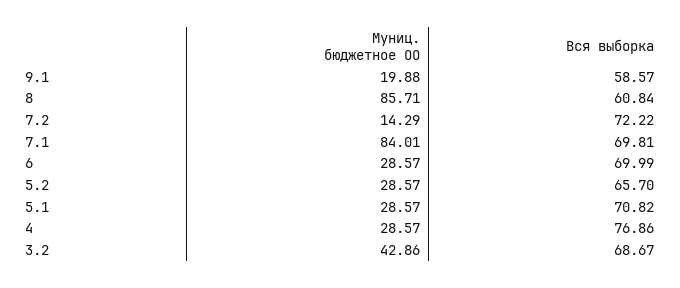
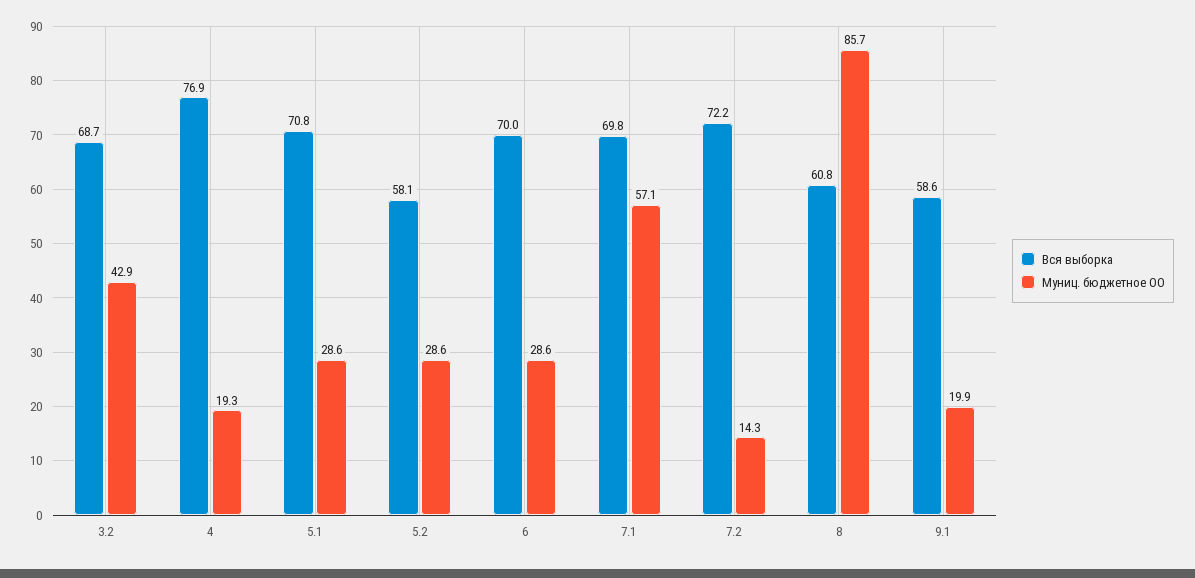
Муниц. бюджетное ОО, 7.1: 84.01 -> 57.1
Вся выборка, 5.2: 65.7 -> 58.1
Муниц. бюджетное ОО, 4: 28.57 -> 19.3

